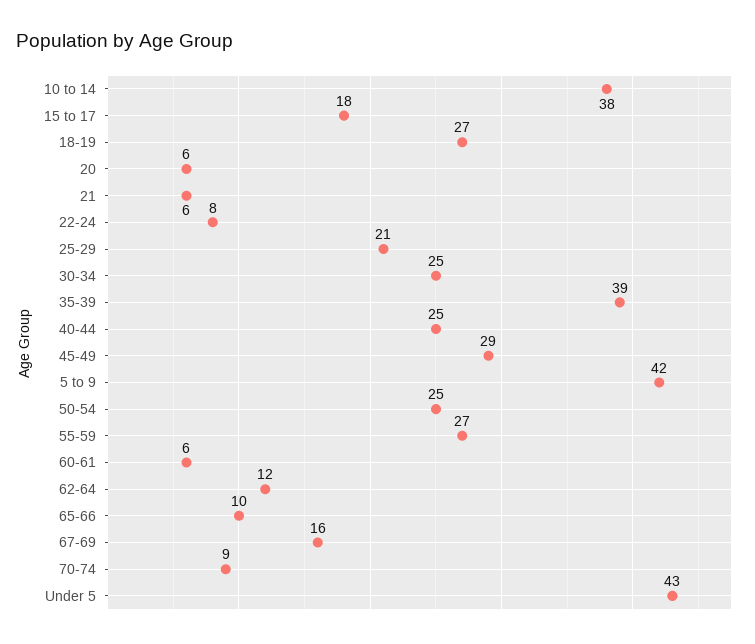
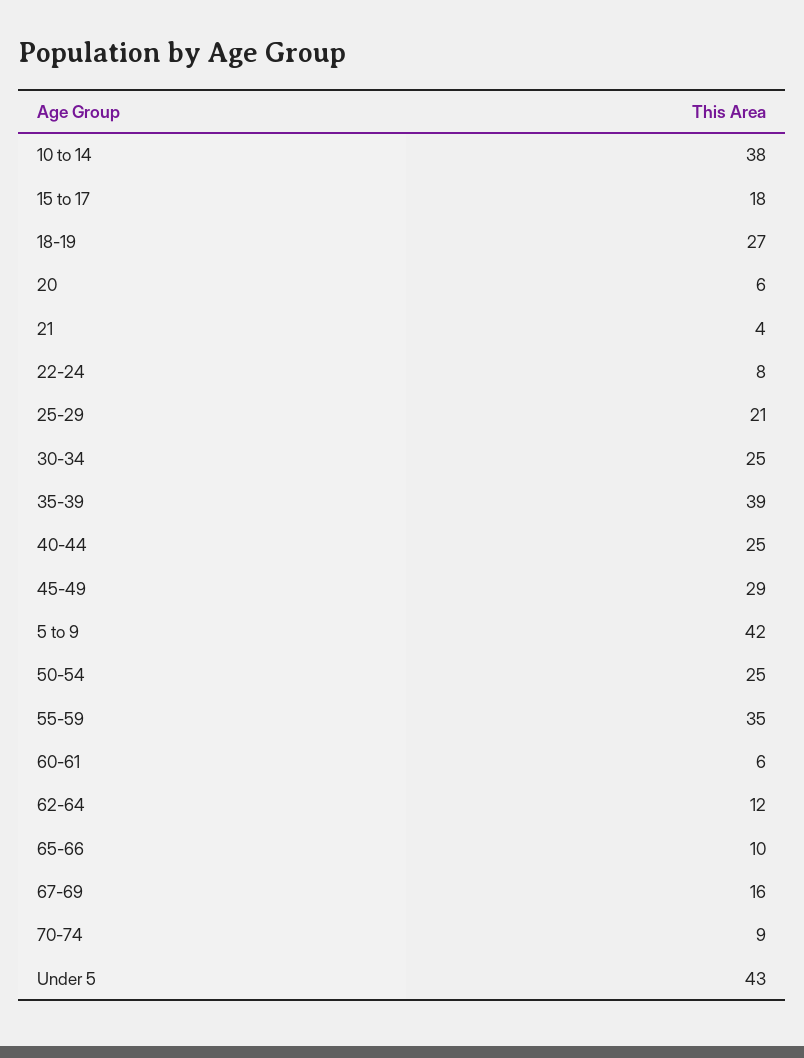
21: 6 -> 4
55-59: 27 -> 35

